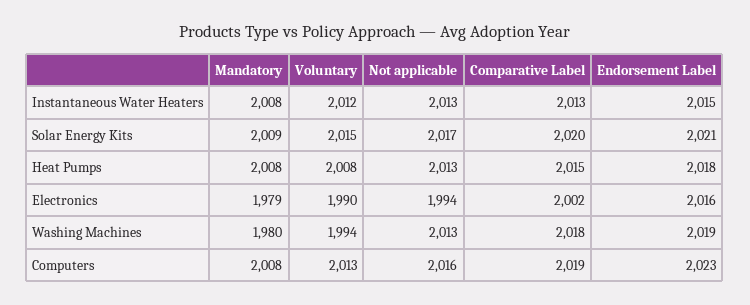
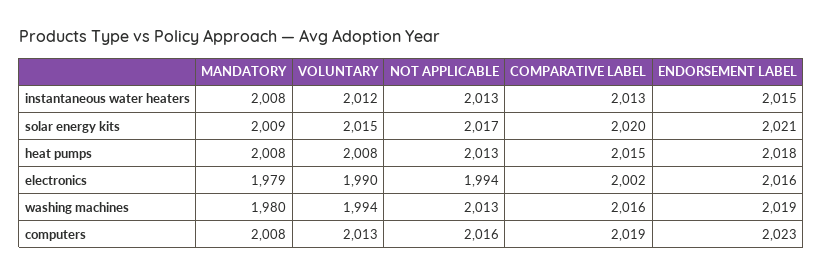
Comparative Label, Washing Machines: 2018 -> 2016

